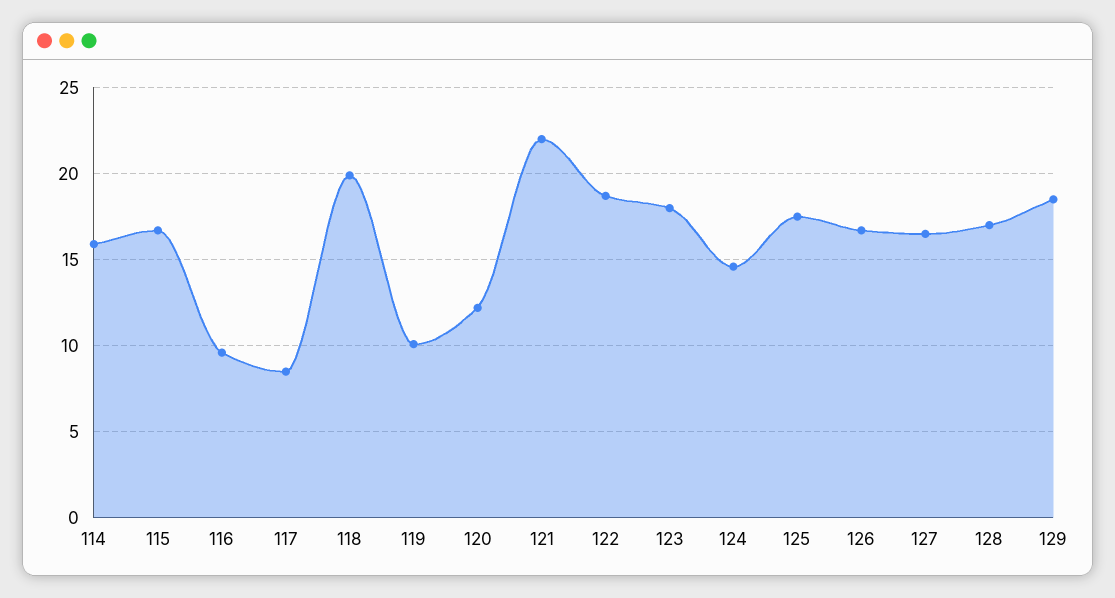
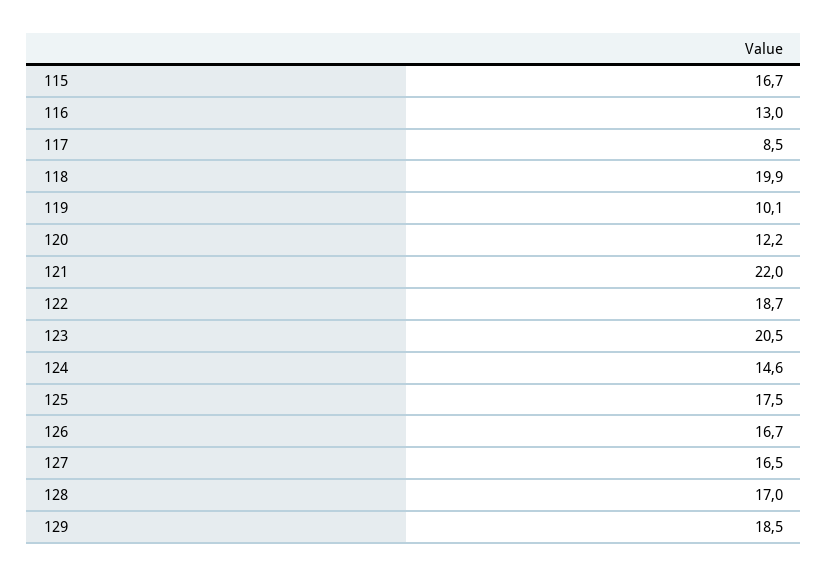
114: 16 -> none
116: 9.5 -> 13
123: 18 -> 20.5

